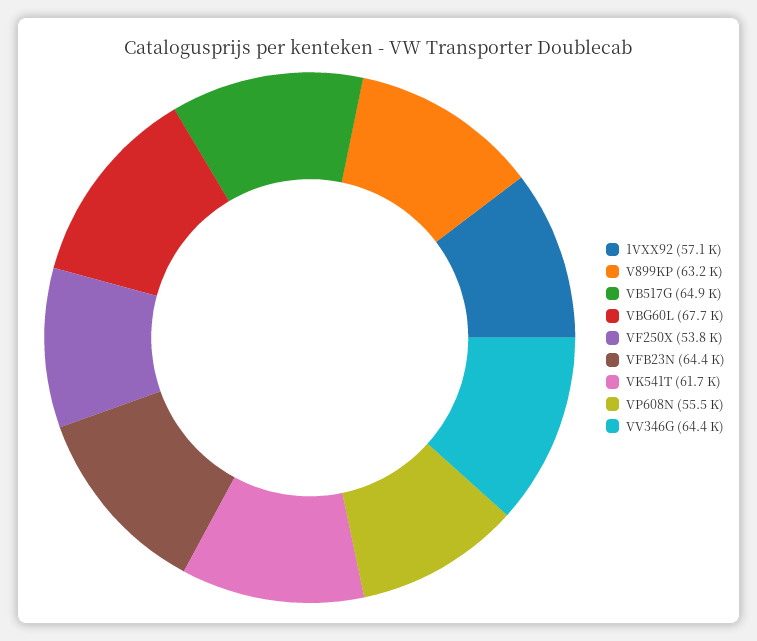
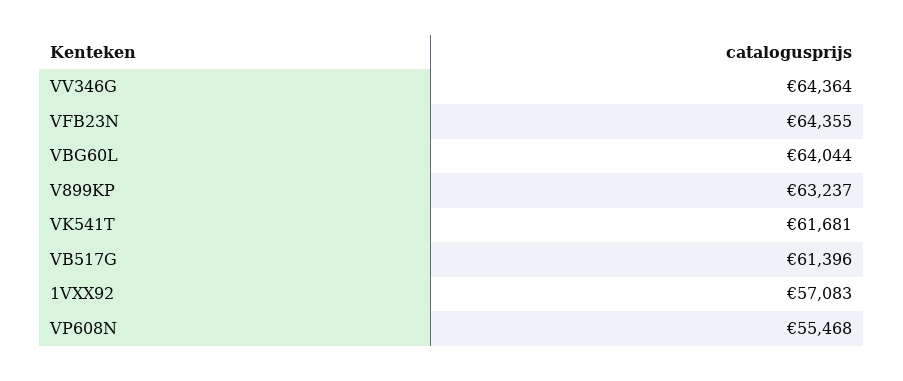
VB517G: 64900 -> 61396
VBG60L: 67700 -> 64044
VF250X: 53800 -> none

